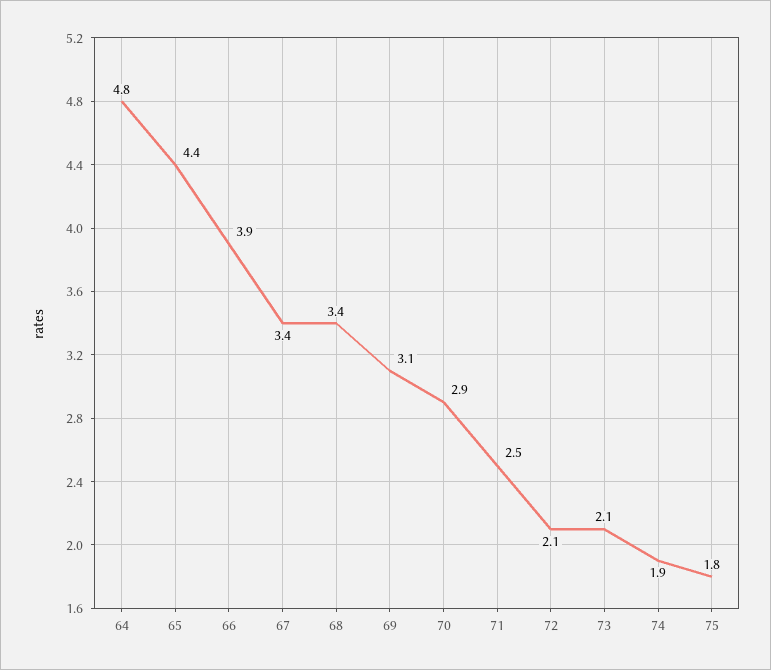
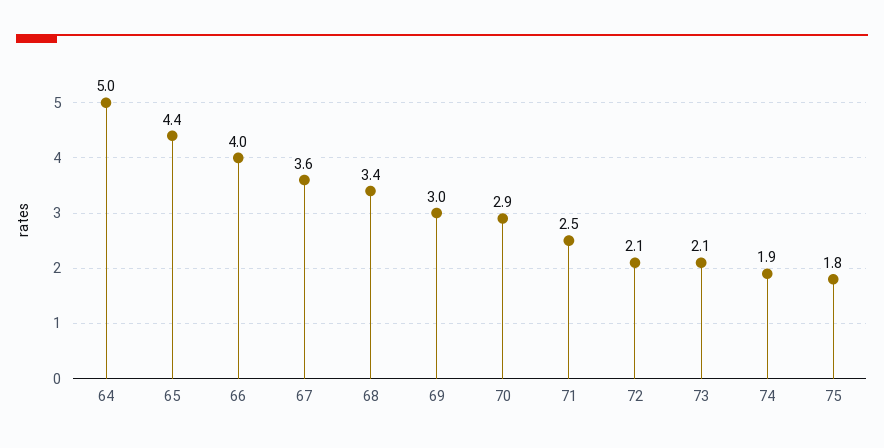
64: 4.8 -> 5
66: 3.9 -> 4
67: 3.4 -> 3.6
69: 3.1 -> 3

